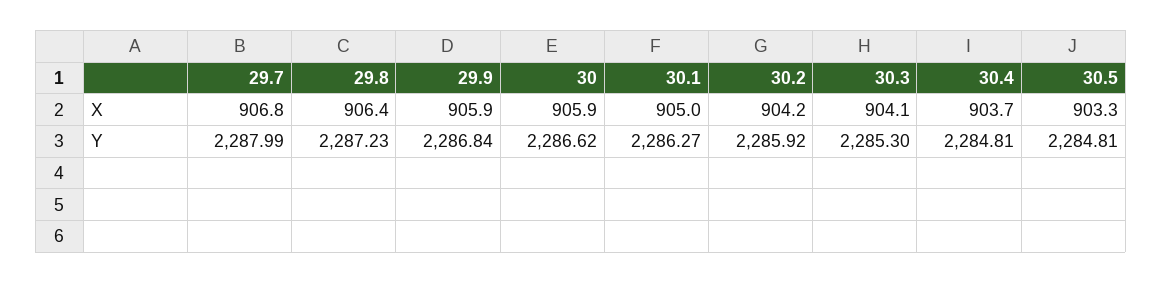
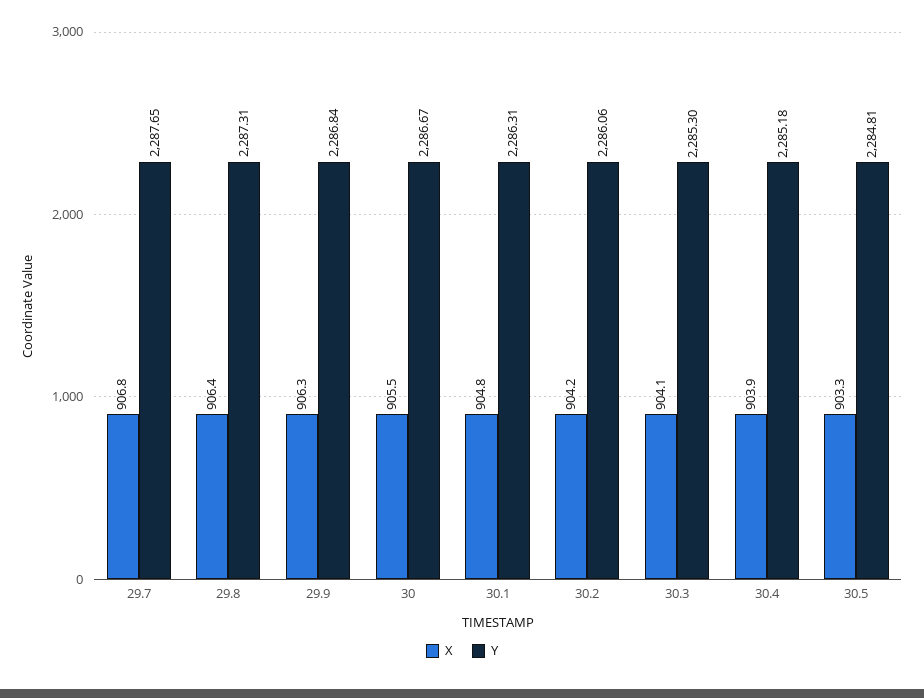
X, 29.9: 905.9 -> 906.3
X, 30: 905.9 -> 905.5
X, 30.1: 905 -> 904.8
X, 30.4: 903.7 -> 903.9
Y, 29.7: 2287.99 -> 2287.65
Y, 29.8: 2287.23 -> 2287.31
Y, 30: 2286.62 -> 2286.67
Y, 30.1: 2286.27 -> 2286.31
Y, 30.2: 2285.92 -> 2286.06
Y, 30.4: 2284.81 -> 2285.18

